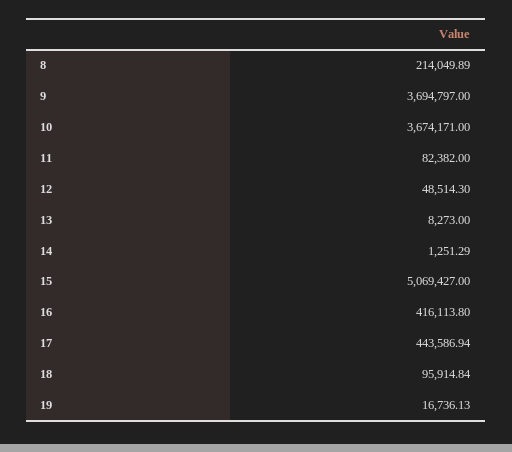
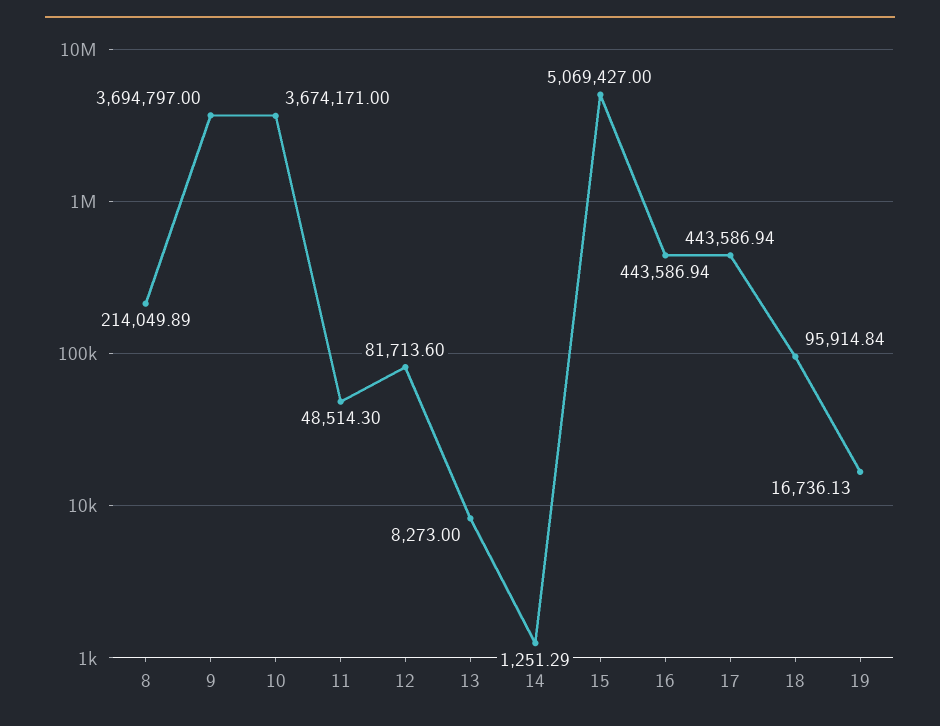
11: 82382 -> 48514.3
12: 48514.3 -> 81713.6
16: 416113.8 -> 443586.94

